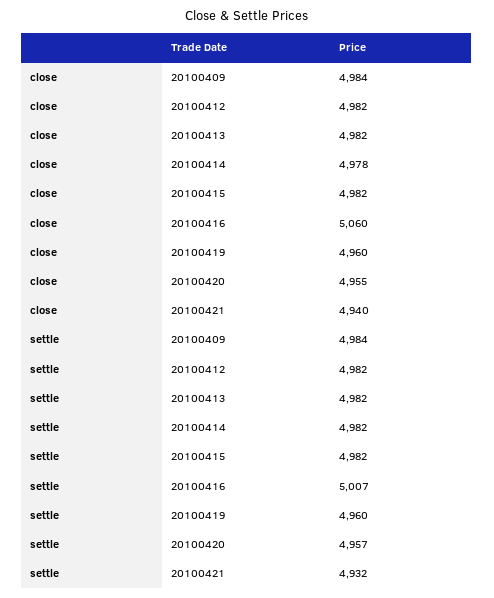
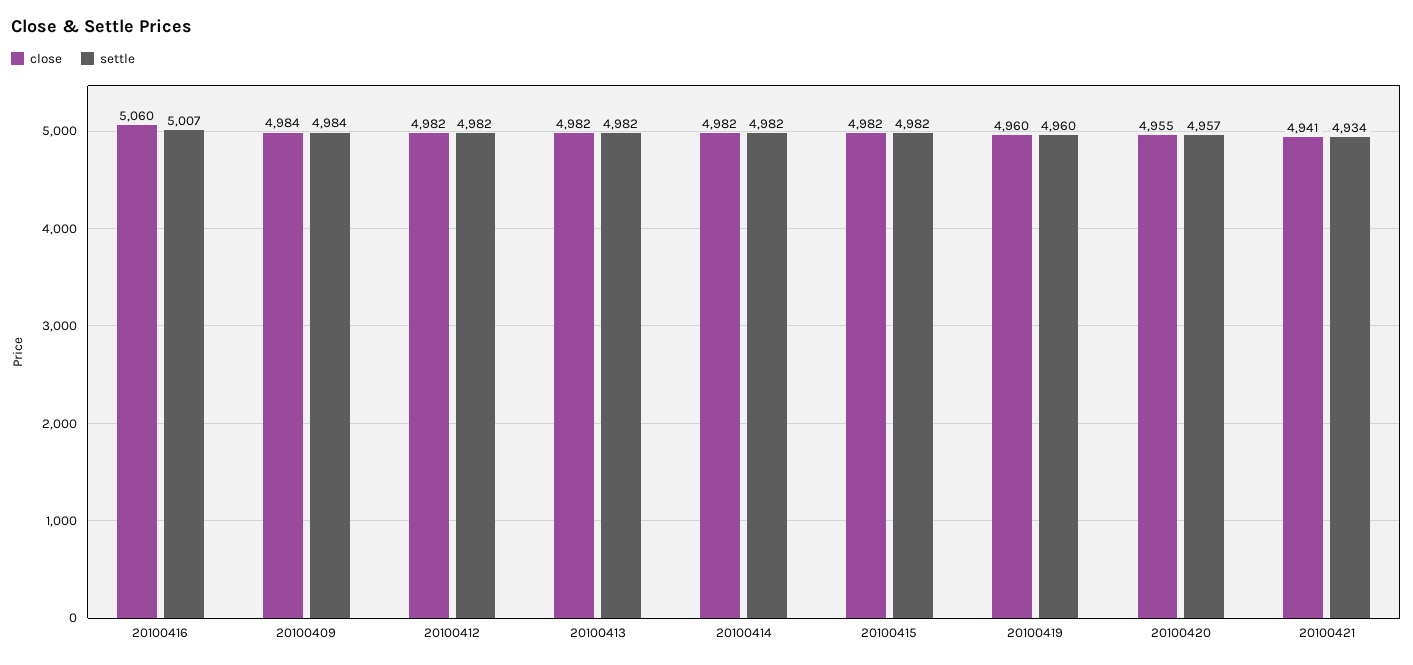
close, 20100414: 4978 -> 4982
close, 20100421: 4940 -> 4941
settle, 20100421: 4932 -> 4934

